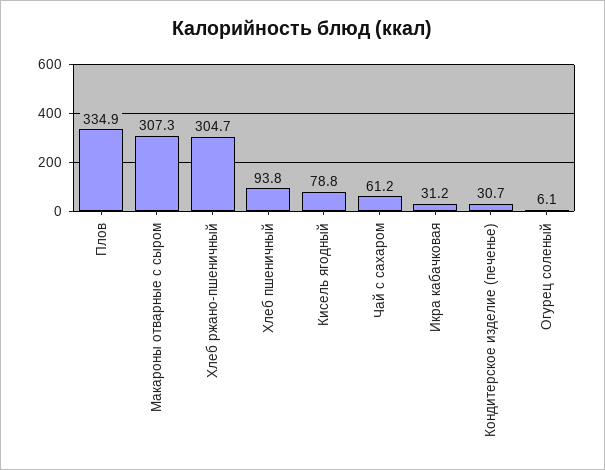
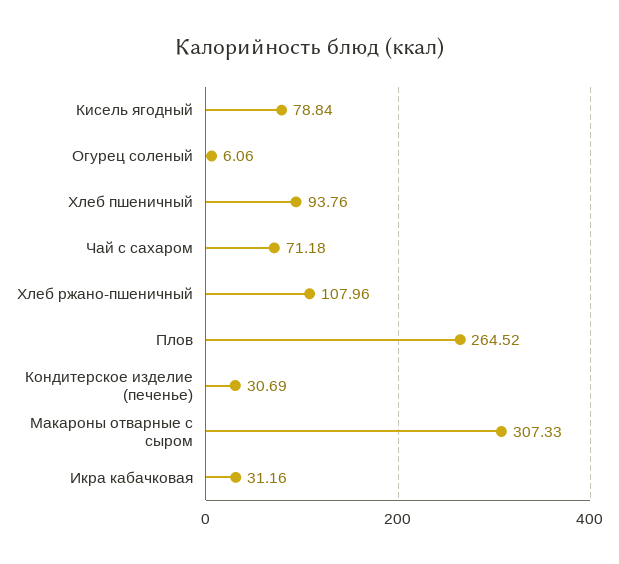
Плов: 334.9 -> 264.52
Хлеб ржано-пшеничный: 304.7 -> 107.96
Чай с сахаром: 61.2 -> 71.18

